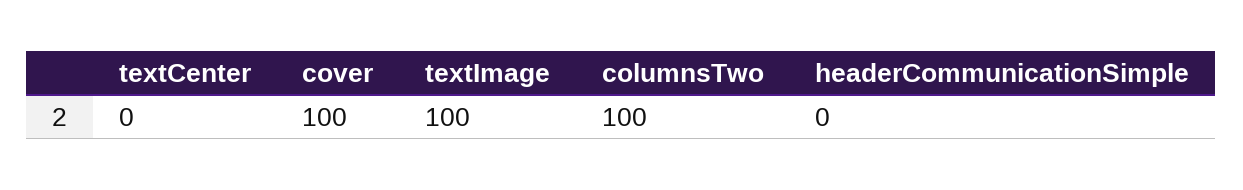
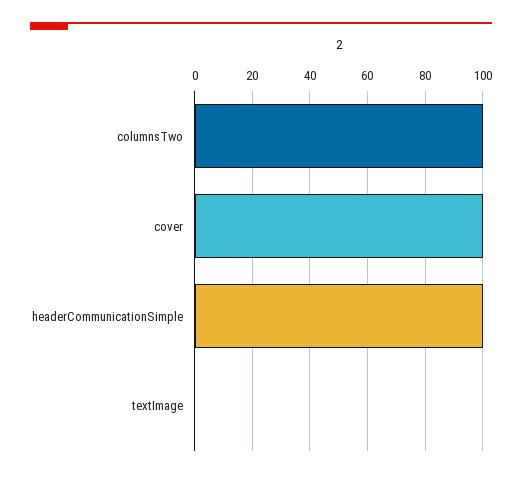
textCenter: 0 -> none
textImage: 100 -> 0
headerCommunicationSimple: 0 -> 100

